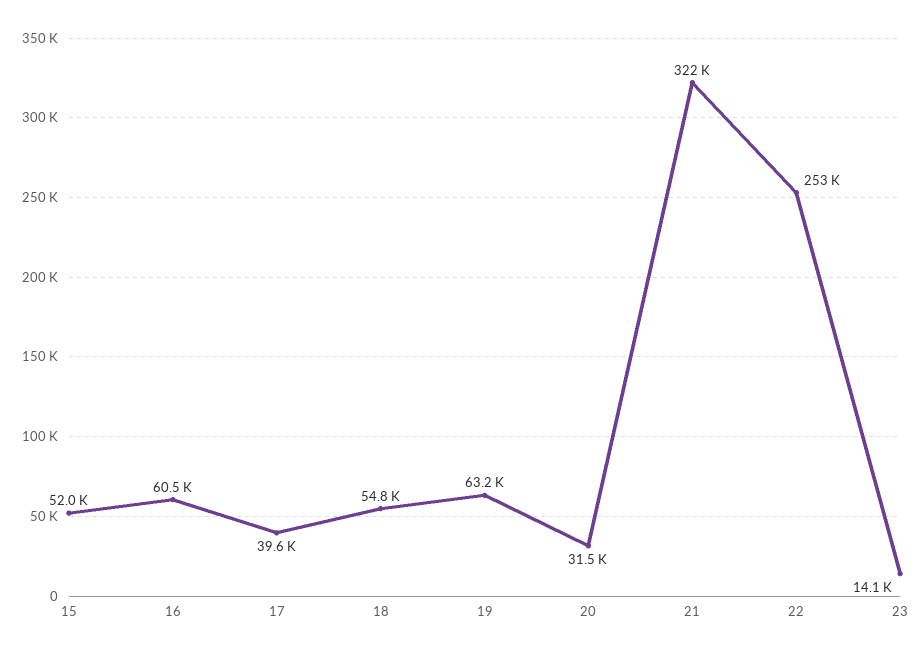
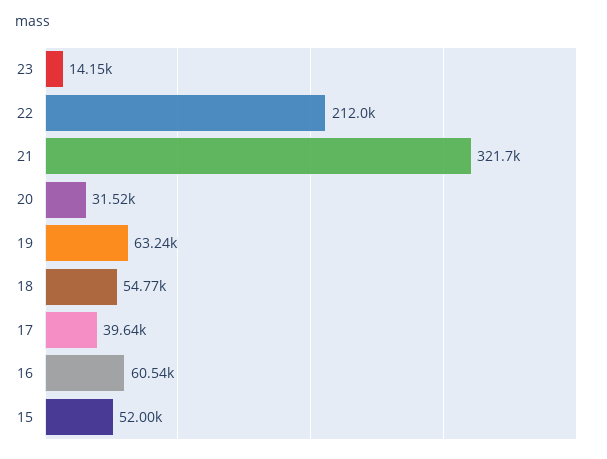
22: 253000 -> 212000

